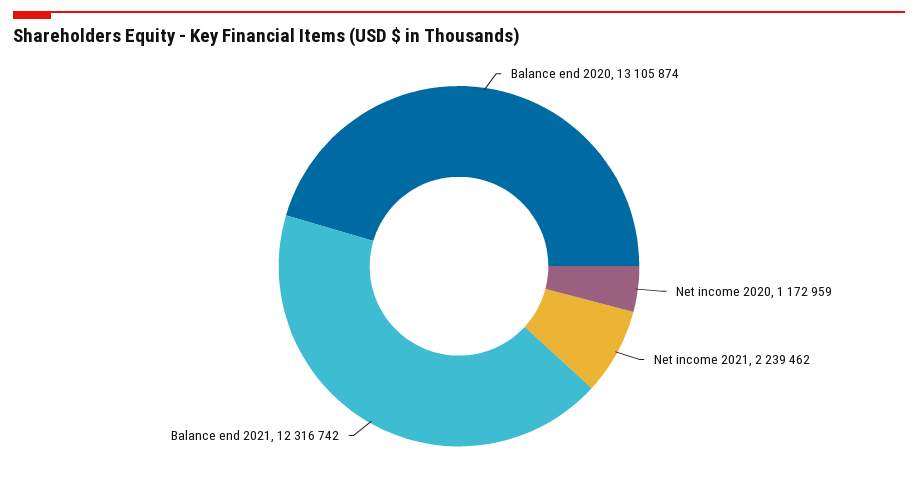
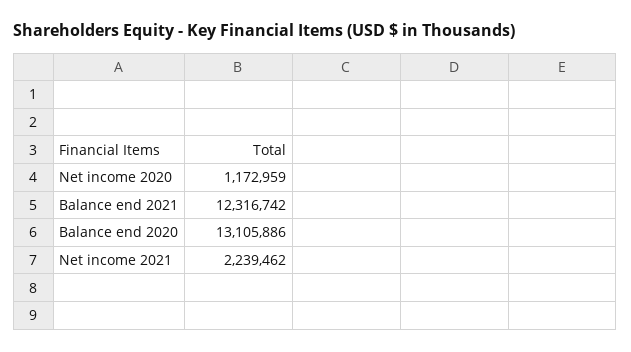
Balance end 2020: 13105874 -> 13105886

